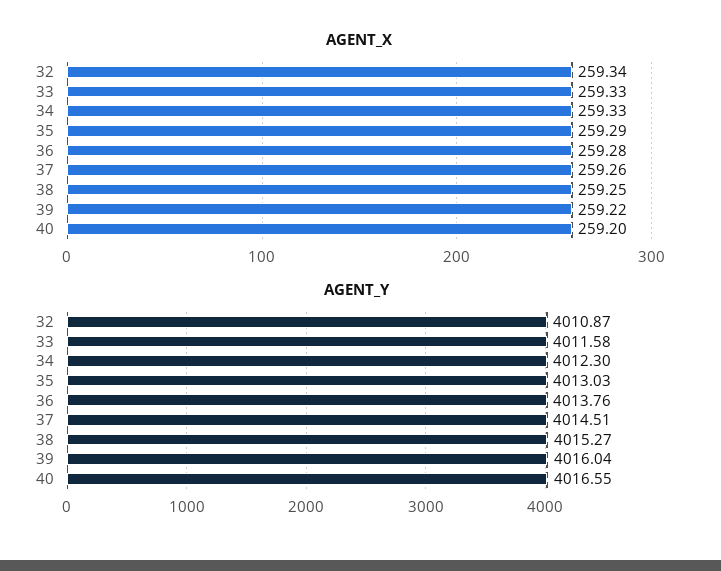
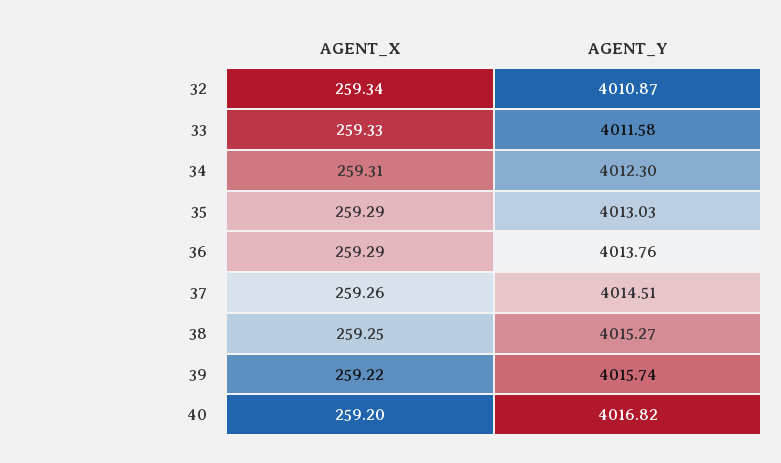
AGENT_X, 34: 259.33 -> 259.31
AGENT_X, 36: 259.28 -> 259.29
AGENT_Y, 39: 4016.04 -> 4015.74
AGENT_Y, 40: 4016.55 -> 4016.82

